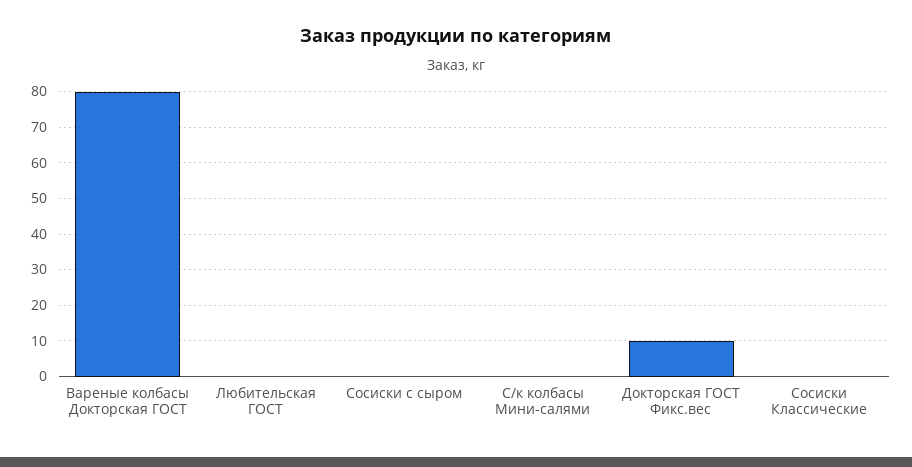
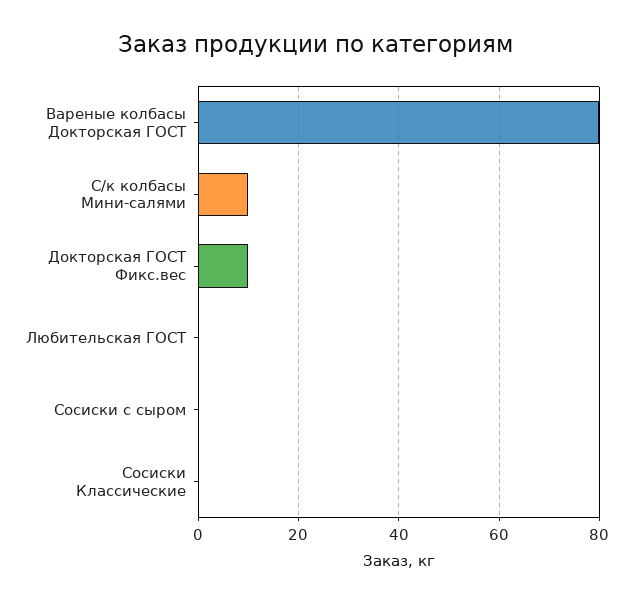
С/к колбасы Мини-салями: 0 -> 10

